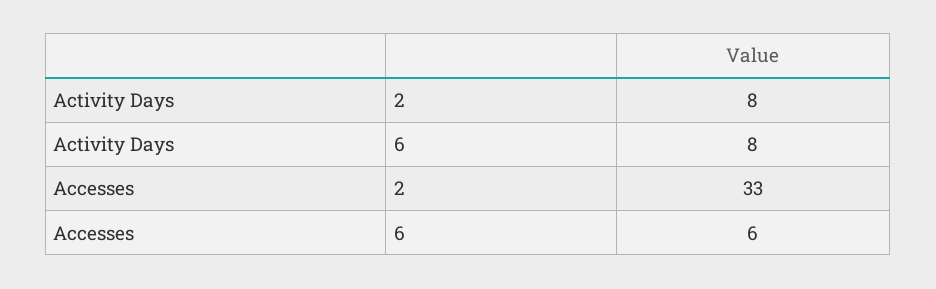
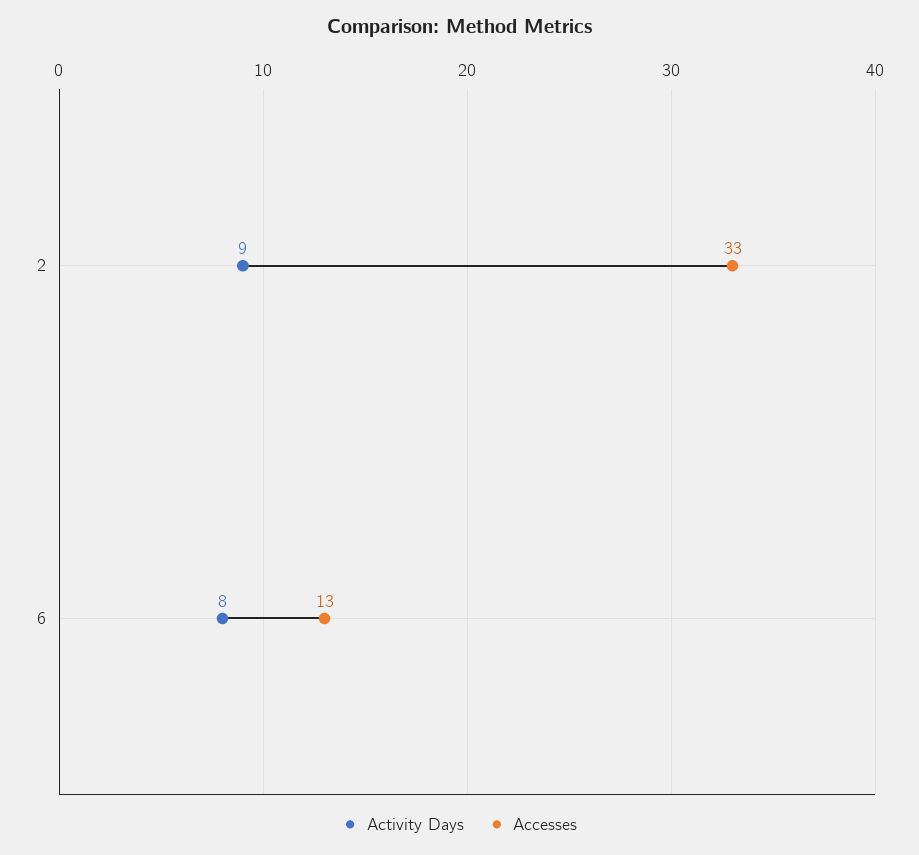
Activity Days, 2: 8 -> 9
Accesses, 6: 6 -> 13

